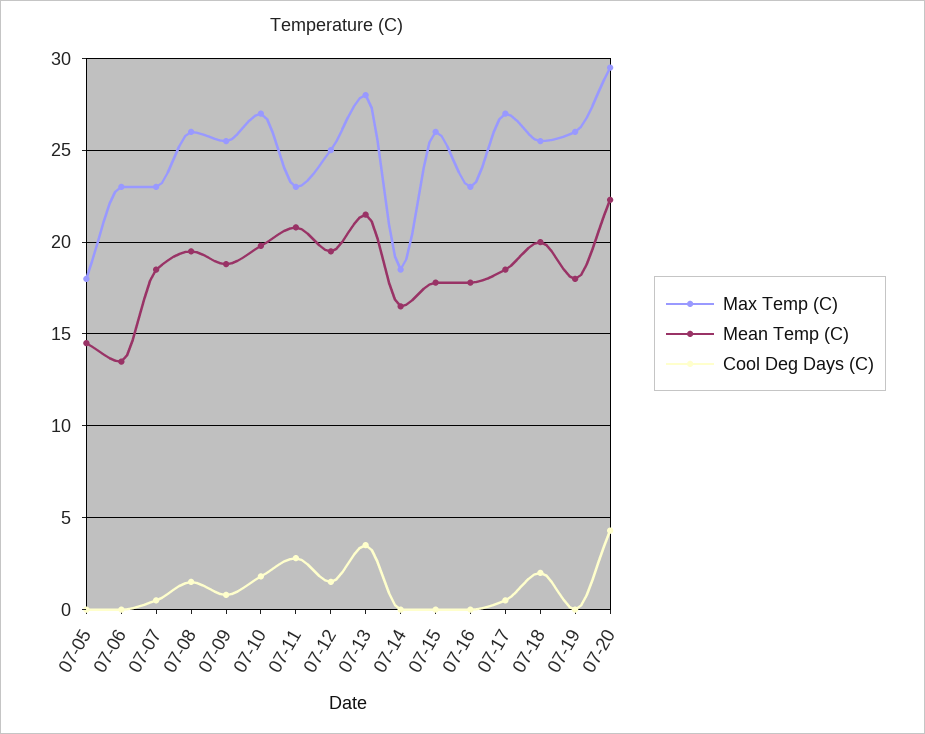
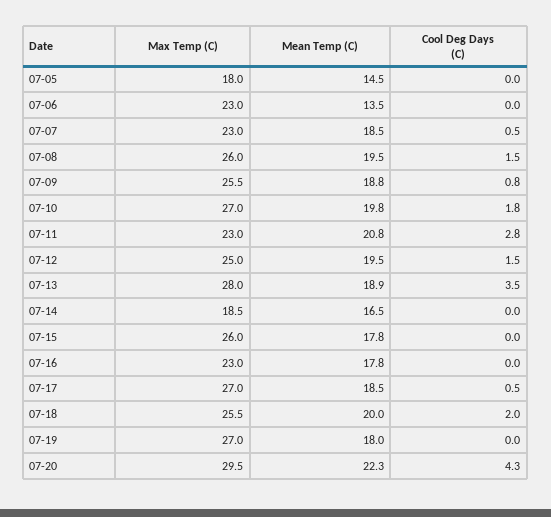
Mean Temp (C), 07-13: 21.5 -> 18.9
Max Temp (C), 07-19: 26 -> 27

